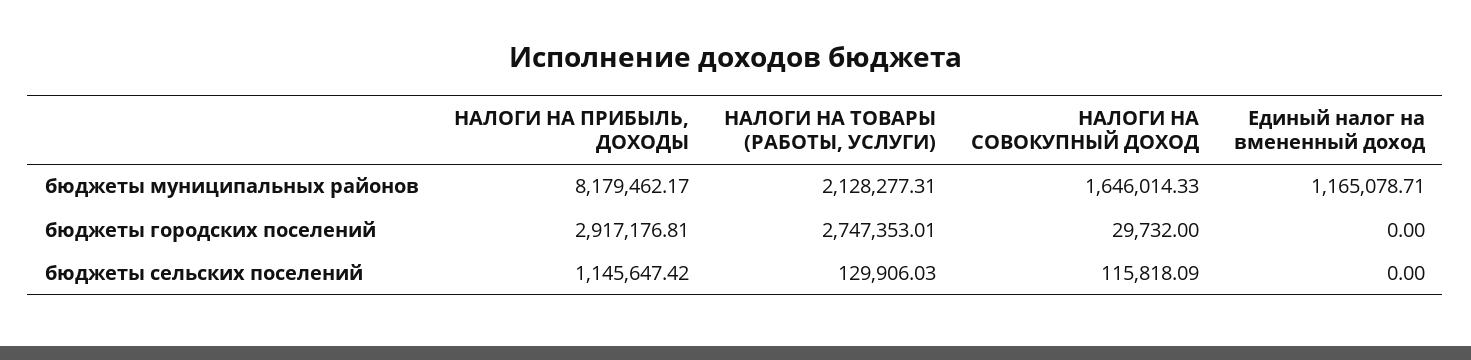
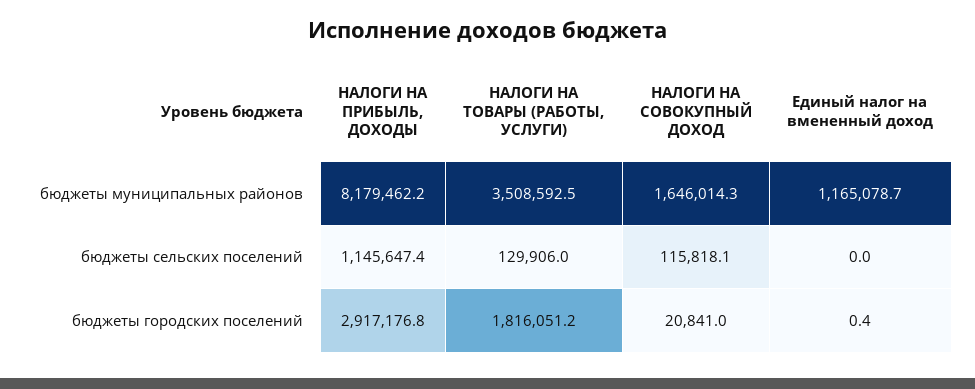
НАЛОГИ НА ТОВАРЫ (РАБОТЫ, УСЛУГИ), бюджеты муниципальных районов: 2128277.31 -> 3508592.5
НАЛОГИ НА ТОВАРЫ (РАБОТЫ, УСЛУГИ), бюджеты городских поселений: 2747353.01 -> 1816051.2
НАЛОГИ НА СОВОКУПНЫЙ ДОХОД, бюджеты городских поселений: 29732 -> 20841
Единый налог на вмененный доход, бюджеты городских поселений: 0 -> 0.4

